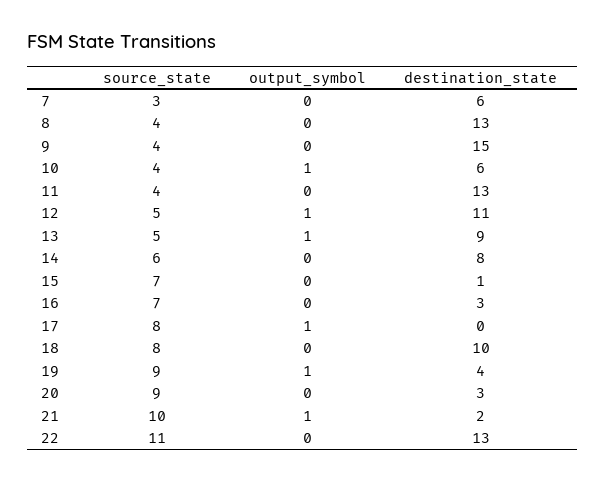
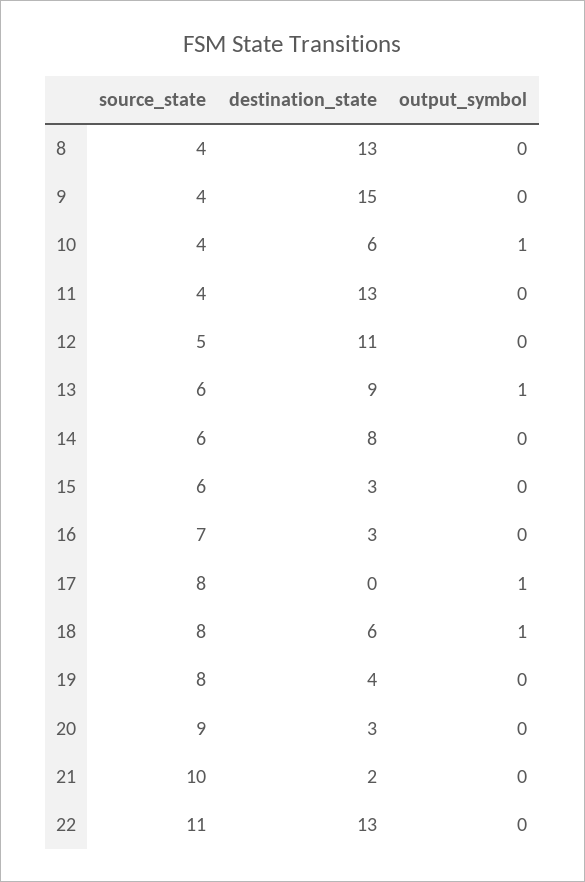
source_state, 7: 3 -> none
output_symbol, 7: 0 -> none
destination_state, 7: 6 -> none
output_symbol, 12: 1 -> 0
source_state, 13: 5 -> 6
source_state, 15: 7 -> 6
destination_state, 15: 1 -> 3
output_symbol, 18: 0 -> 1
destination_state, 18: 10 -> 6
source_state, 19: 9 -> 8
output_symbol, 19: 1 -> 0
output_symbol, 21: 1 -> 0

